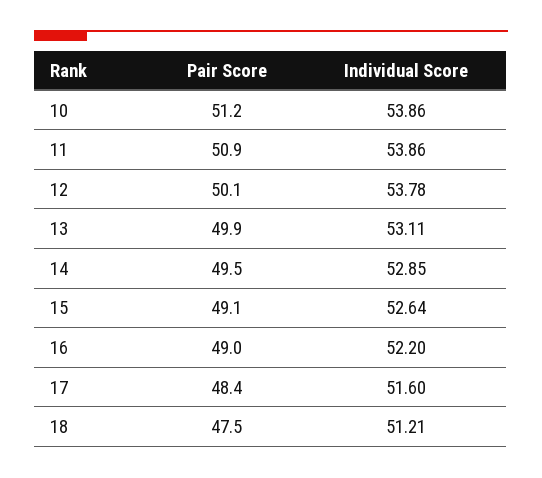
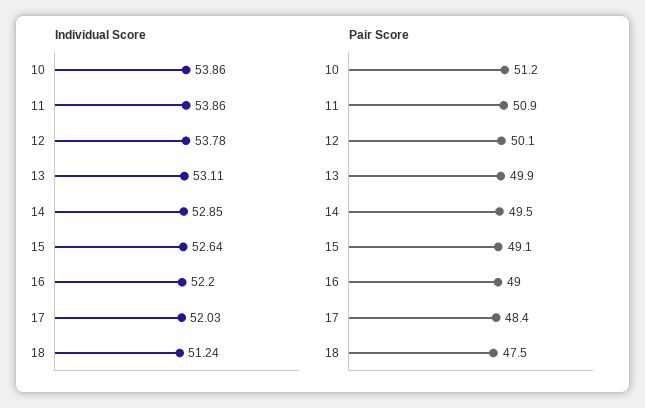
Individual Score, 17: 51.6 -> 52.03
Individual Score, 18: 51.21 -> 51.24

